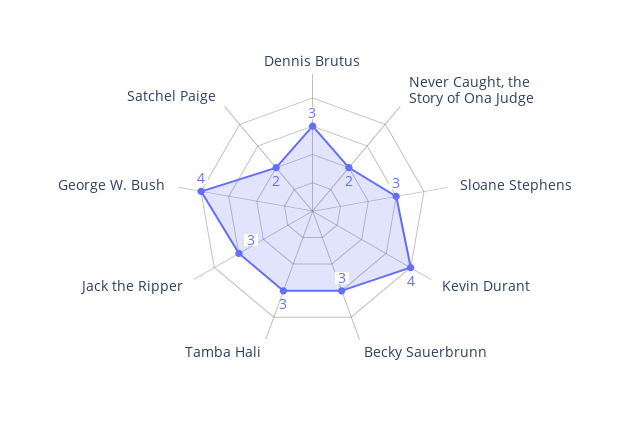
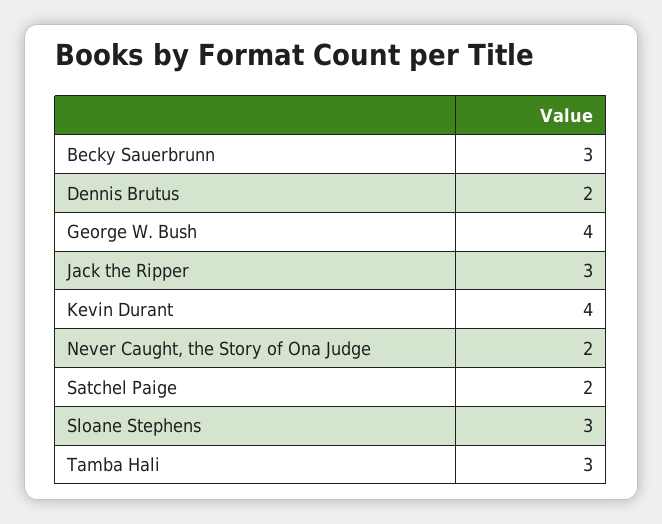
Dennis Brutus: 3 -> 2

